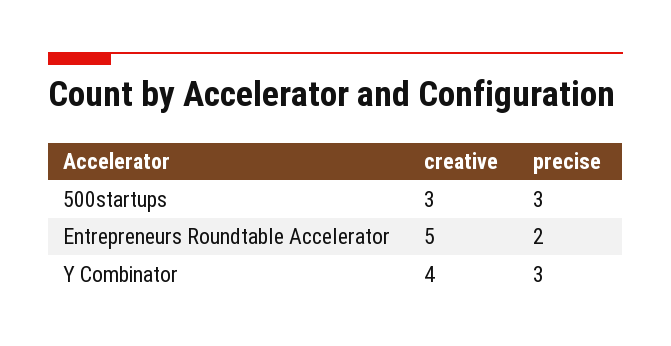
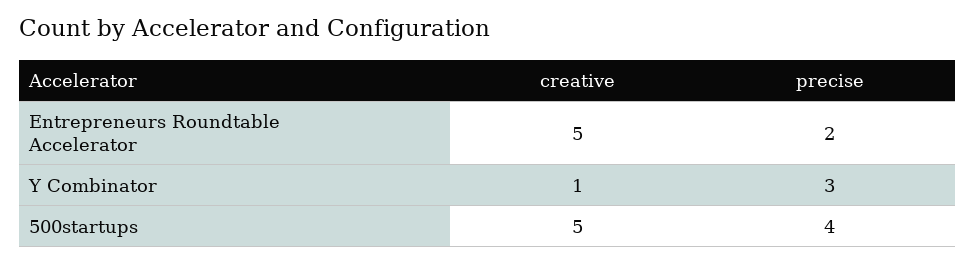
creative, 500startups: 3 -> 5
precise, 500startups: 3 -> 4
creative, Y Combinator: 4 -> 1

